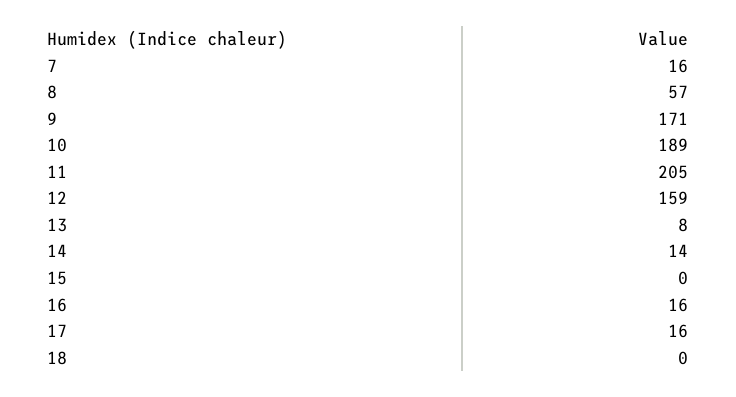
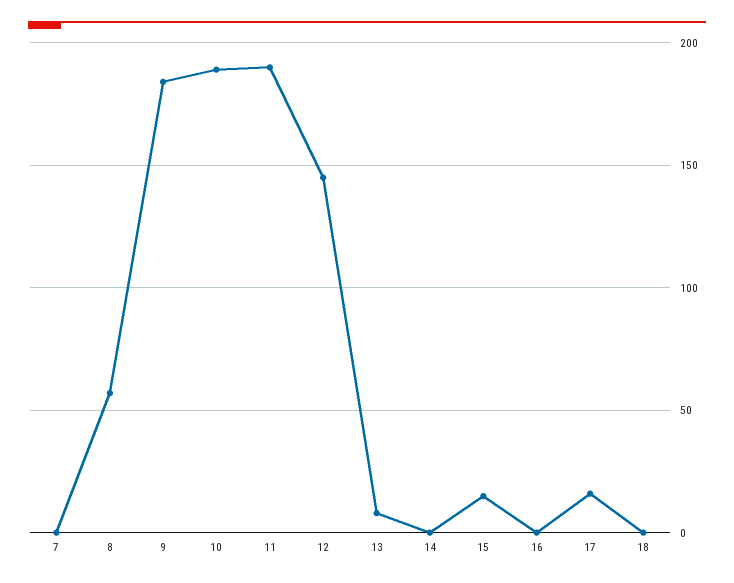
7: 16 -> 0
9: 171 -> 185
11: 205 -> 190
12: 159 -> 145
14: 14 -> 0
15: 0 -> 15
16: 16 -> 0

